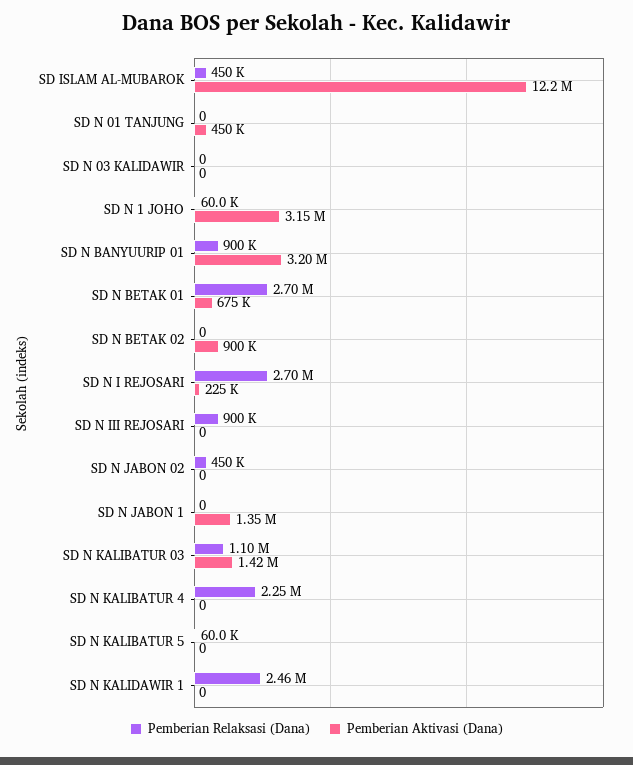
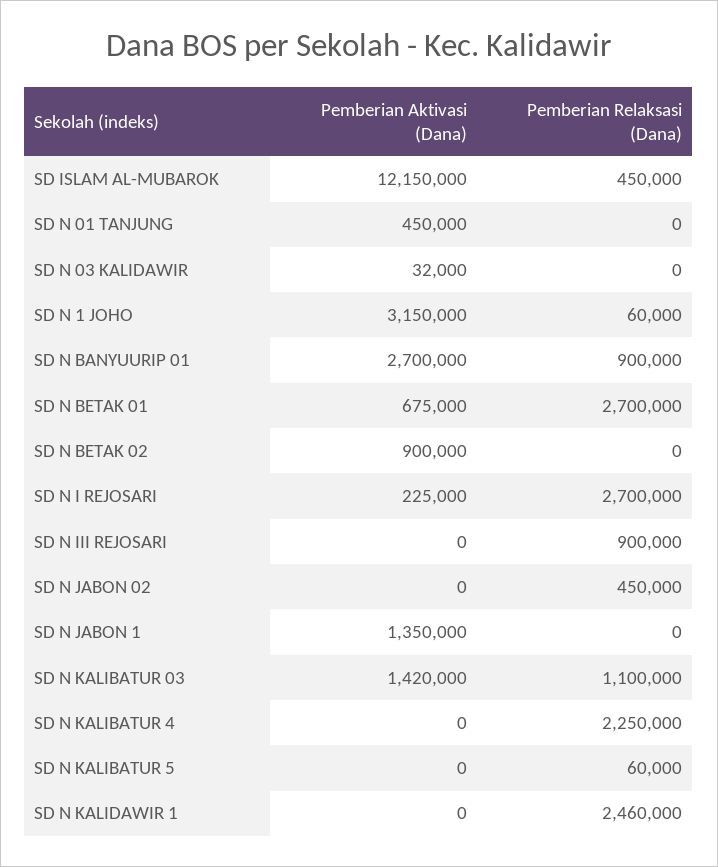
Pemberian Aktivasi (Dana), SD N 03 KALIDAWIR: 0 -> 32000
Pemberian Aktivasi (Dana), SD N BANYUURIP 01: 3200000 -> 2700000

